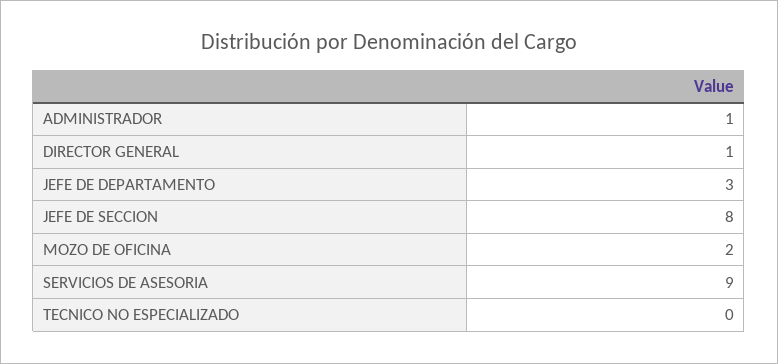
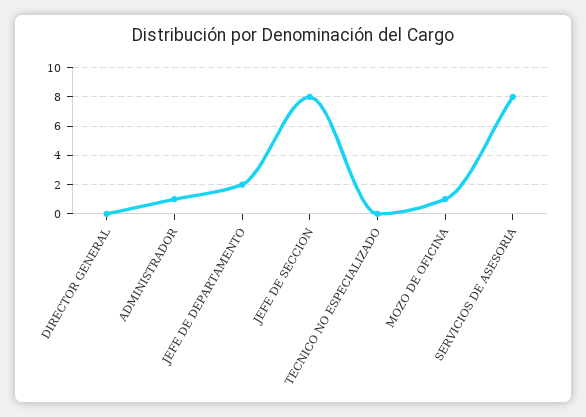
DIRECTOR GENERAL: 1 -> 0
JEFE DE DEPARTAMENTO: 3 -> 2
MOZO DE OFICINA: 2 -> 1
SERVICIOS DE ASESORIA: 9 -> 8

